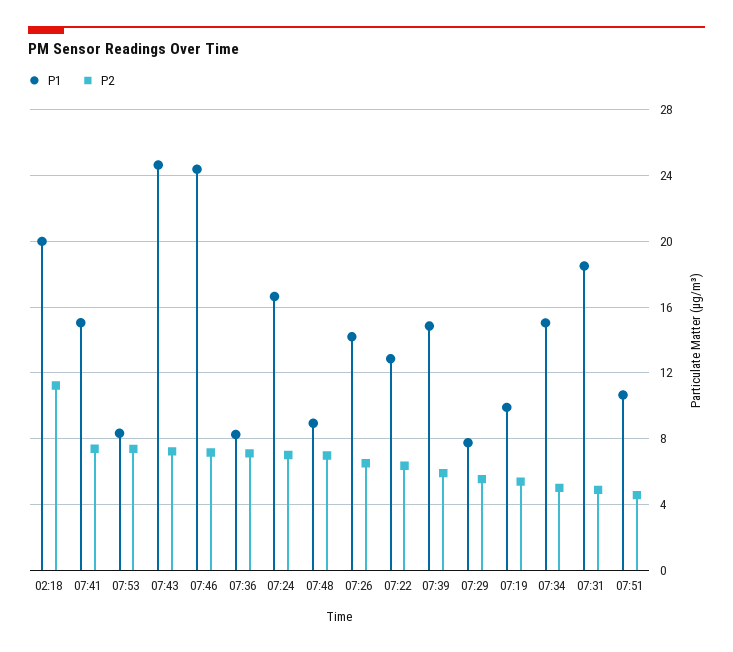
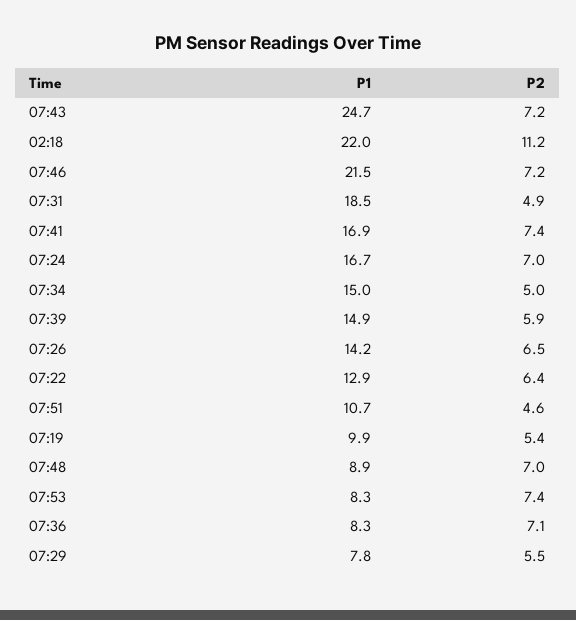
P1, 02:18: 20 -> 22
P1, 07:41: 15 -> 16.9
P1, 07:46: 24.5 -> 21.5

